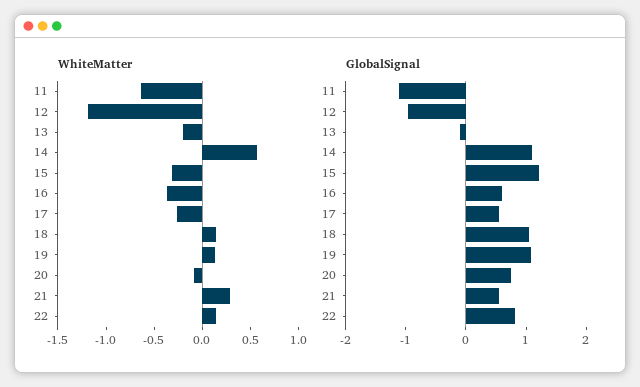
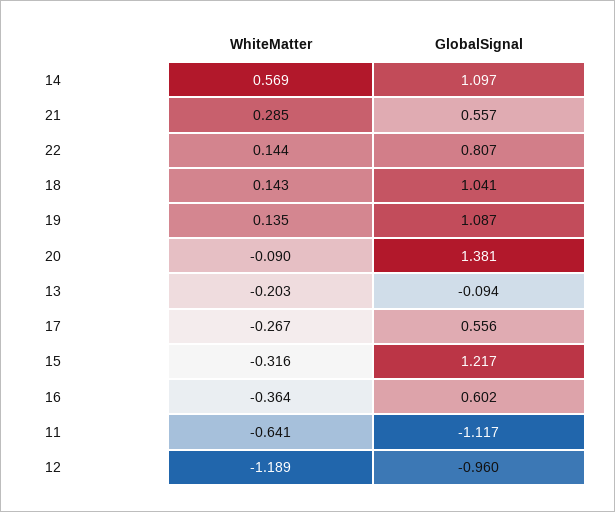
GlobalSignal, 20: 0.8 -> 1.381

